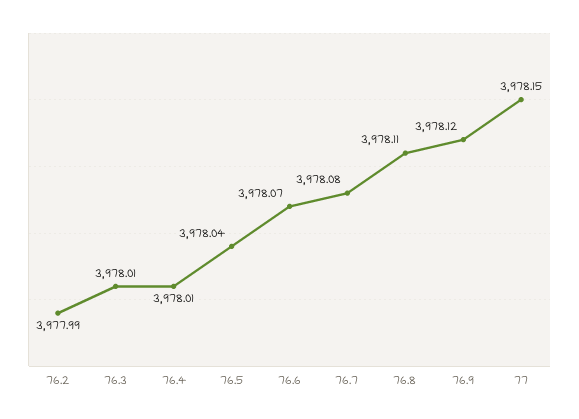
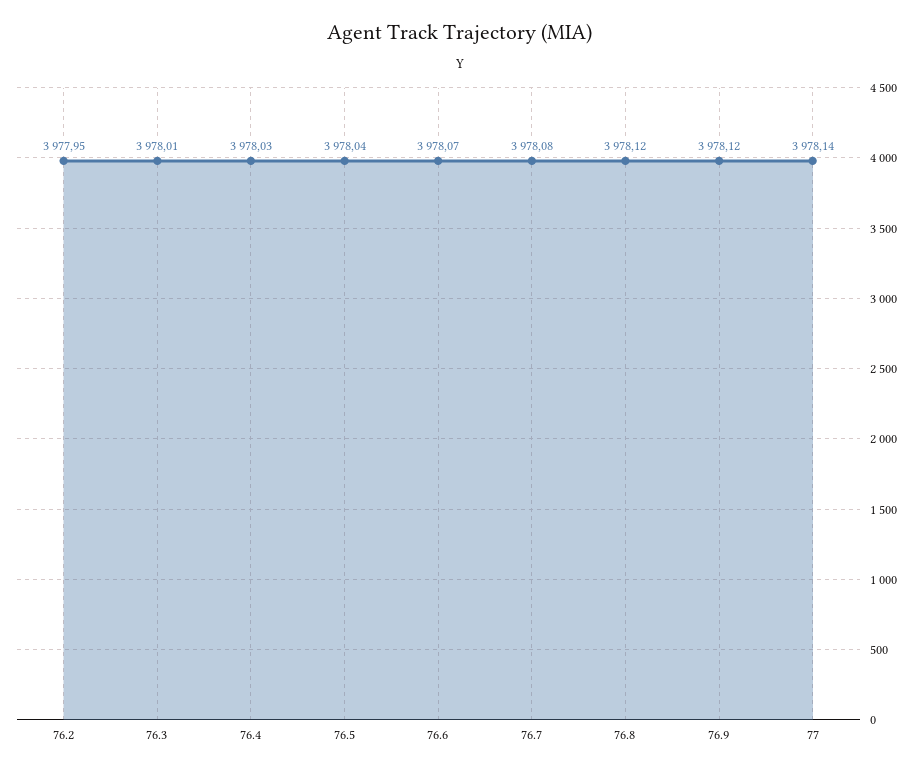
76.2: 3977.99 -> 3977.95
76.4: 3978.01 -> 3978.03
76.8: 3978.11 -> 3978.12
77: 3978.15 -> 3978.14

